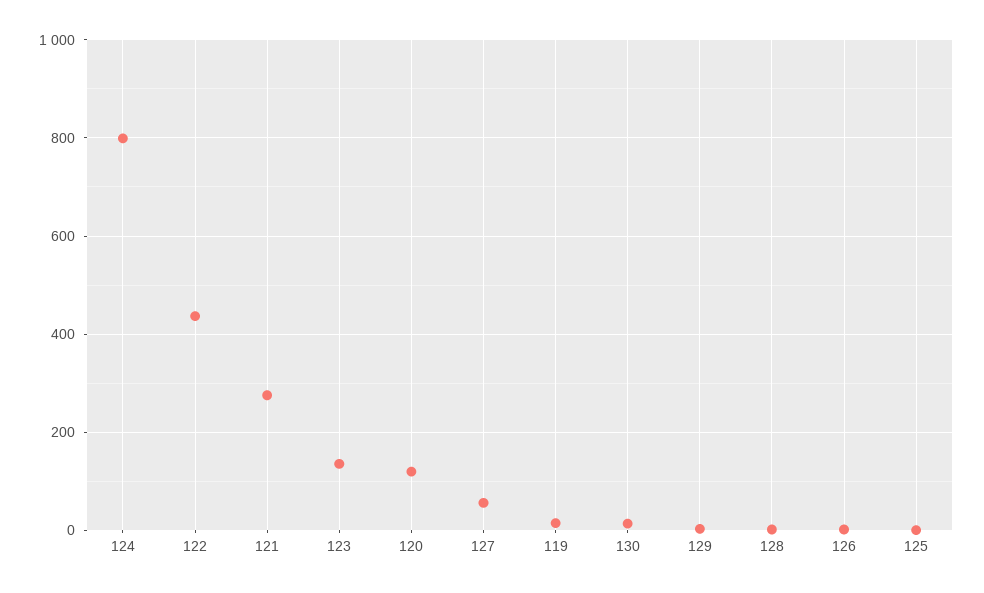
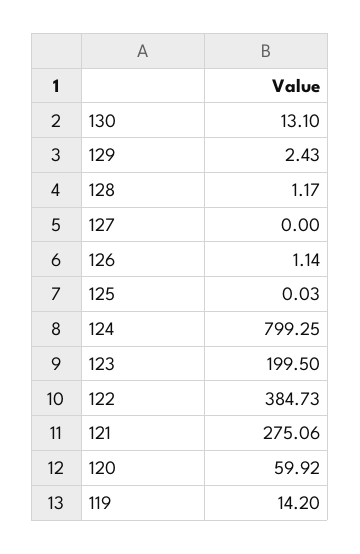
122: 440 -> 384.73
123: 140 -> 199.5
120: 120 -> 59.92
127: 60 -> 0

